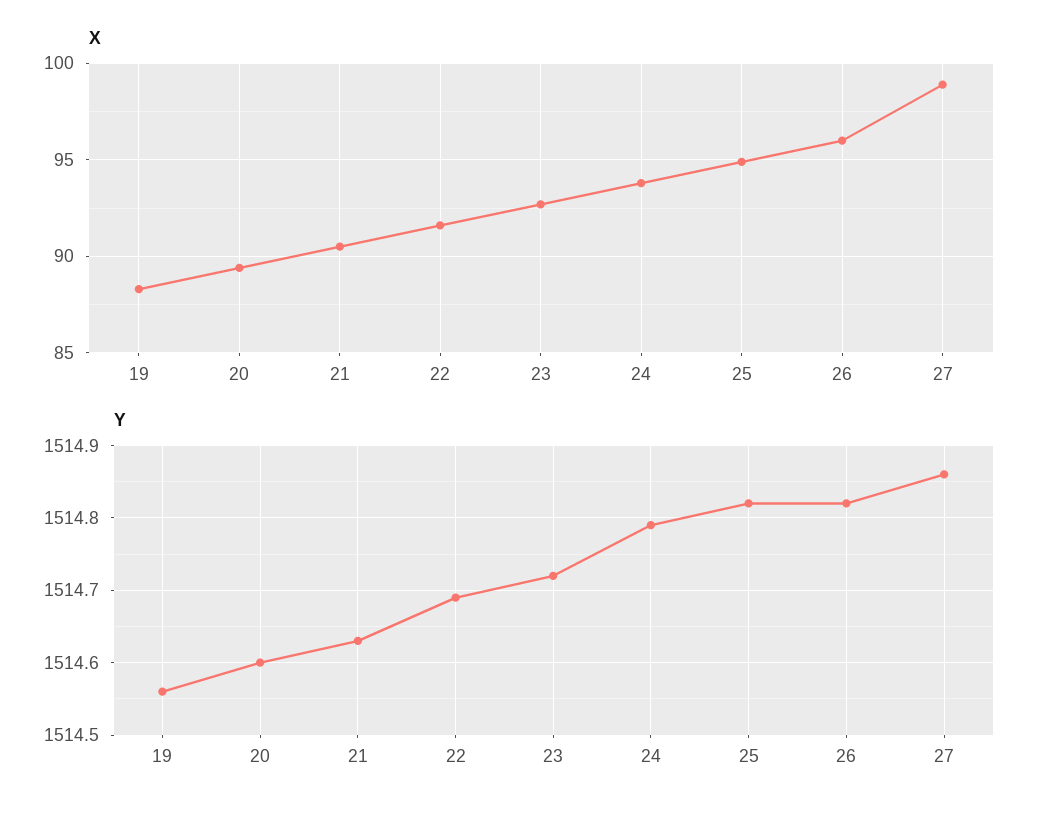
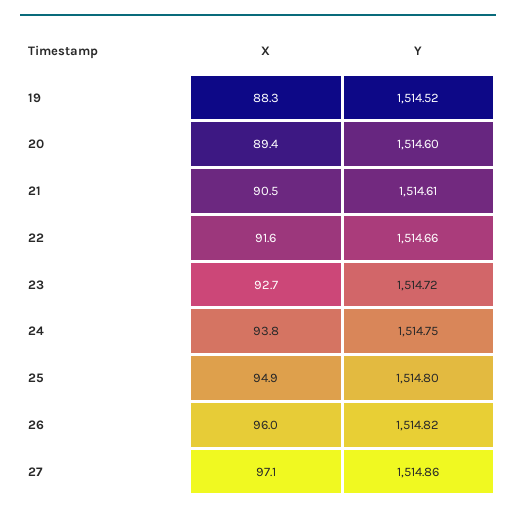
X, 27: 99 -> 97.1
Y, 19: 1514.56 -> 1514.52
Y, 21: 1514.63 -> 1514.61
Y, 22: 1514.69 -> 1514.66
Y, 24: 1514.79 -> 1514.75
Y, 25: 1514.82 -> 1514.8

